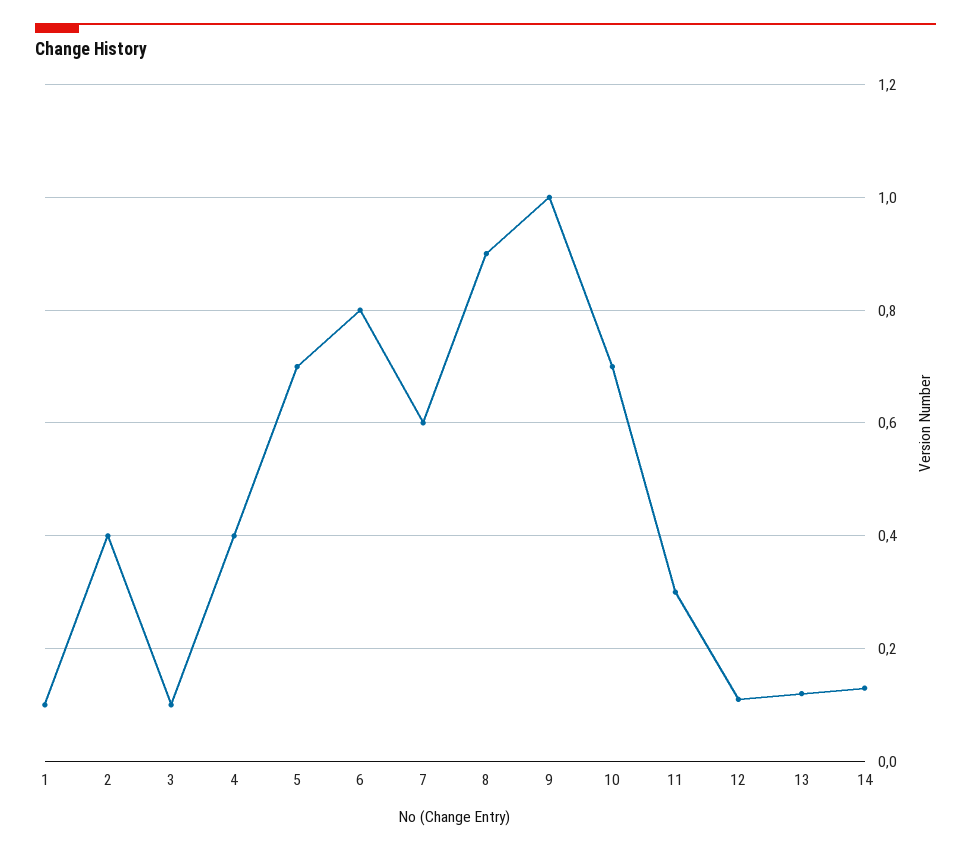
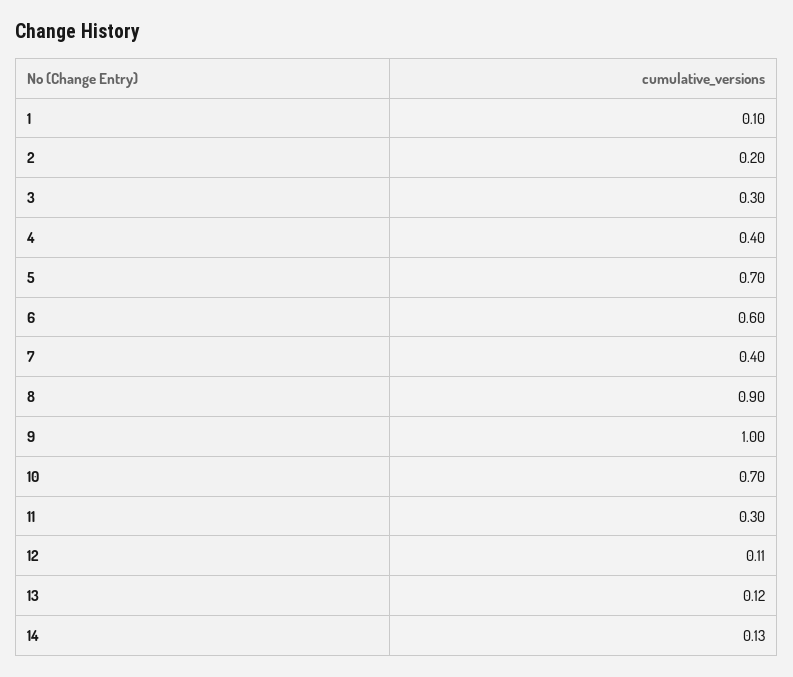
2: 0.4 -> 0.2
3: 0.1 -> 0.3
6: 0.8 -> 0.6
7: 0.6 -> 0.4

